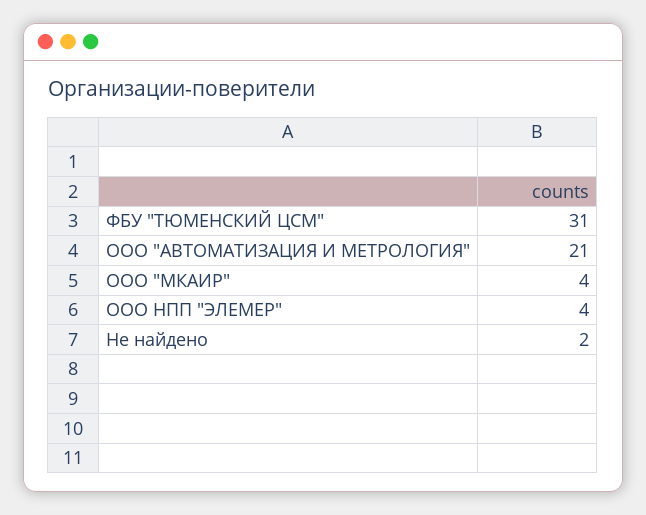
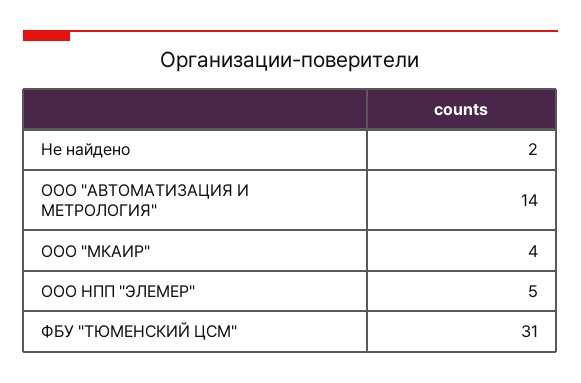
ООО "АВТОМАТИЗАЦИЯ И МЕТРОЛОГИЯ": 21 -> 14
ООО НПП "ЭЛЕМЕР": 4 -> 5

